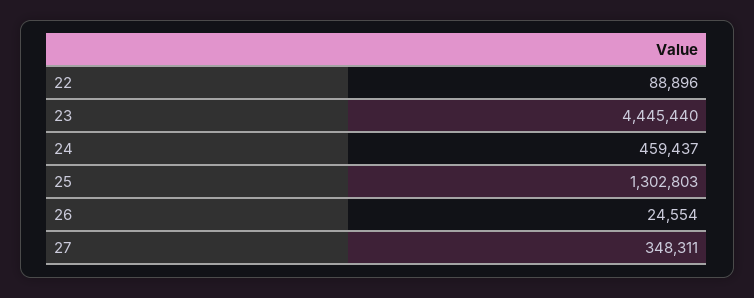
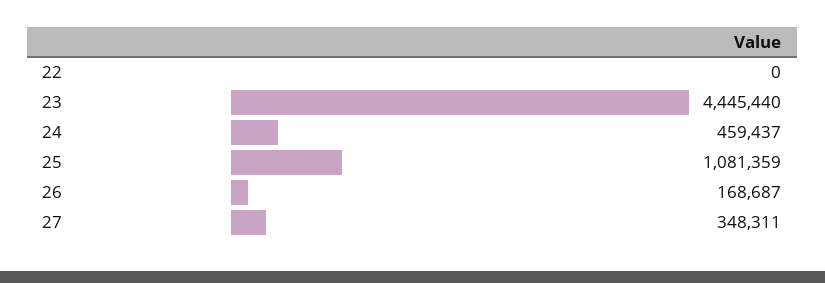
22: 88896 -> 0
25: 1302803 -> 1081359
26: 24554 -> 168687

